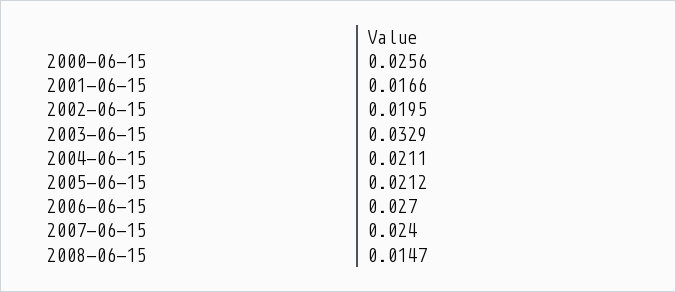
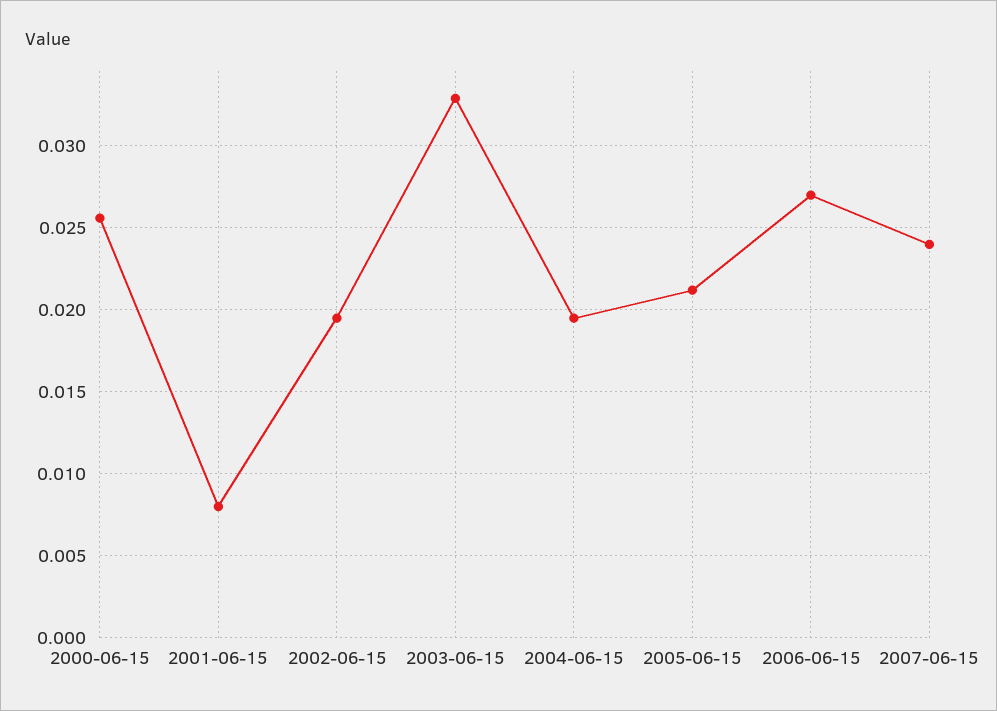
2001-06-15: 0.0166 -> 0.008
2004-06-15: 0.0211 -> 0.0195
2008-06-15: 0.0147 -> none

